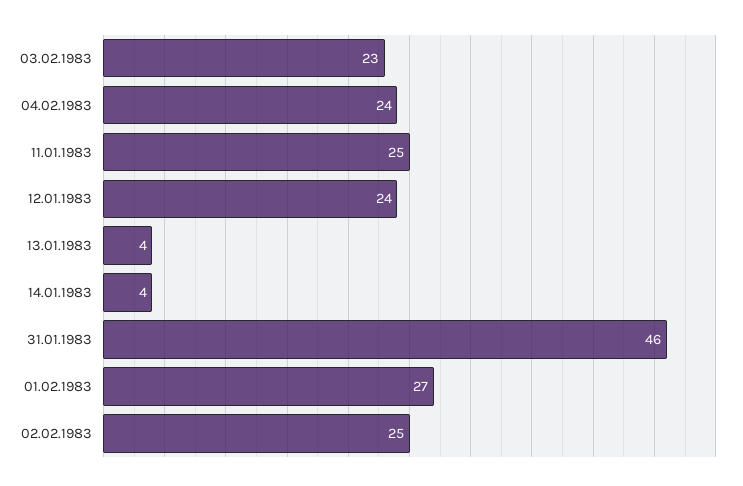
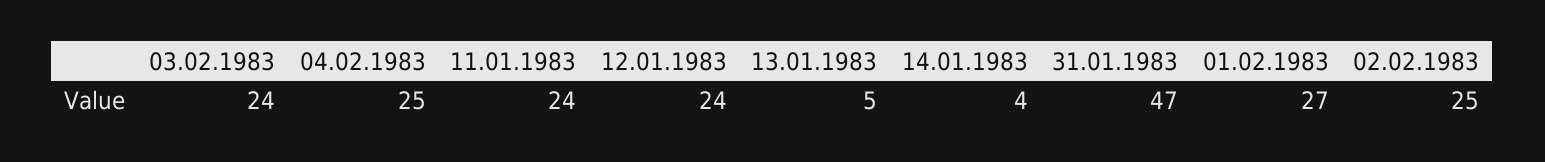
03.02.1983: 23 -> 24
04.02.1983: 24 -> 25
11.01.1983: 25 -> 24
13.01.1983: 4 -> 5
31.01.1983: 46 -> 47

